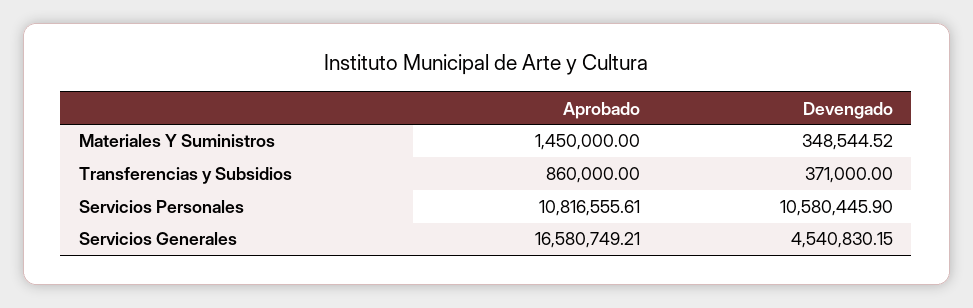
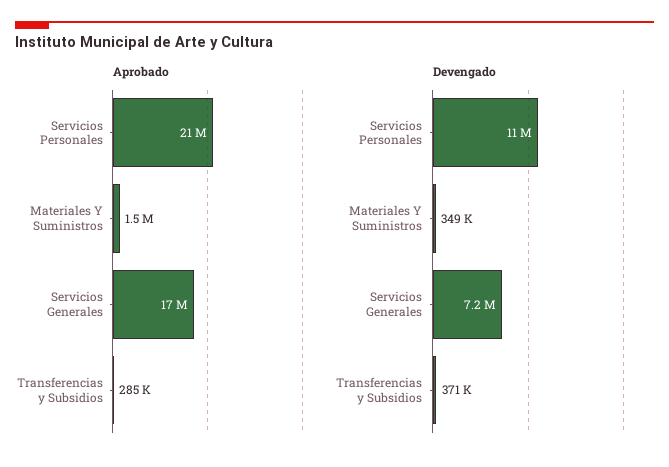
Aprobado, Transferencias y Subsidios: 860000 -> 285000
Aprobado, Servicios Personales: 10816555.61 -> 21000000
Devengado, Servicios Generales: 4540830.15 -> 7200000

